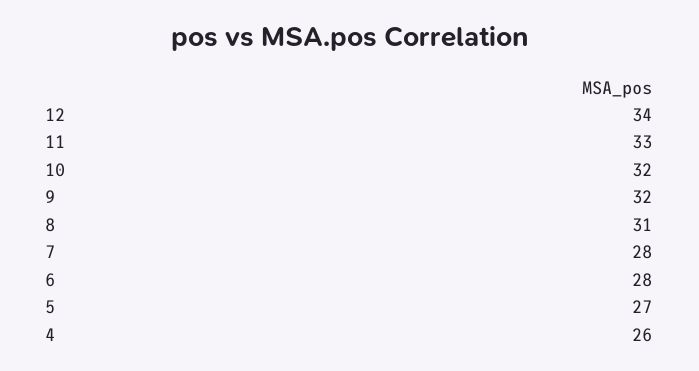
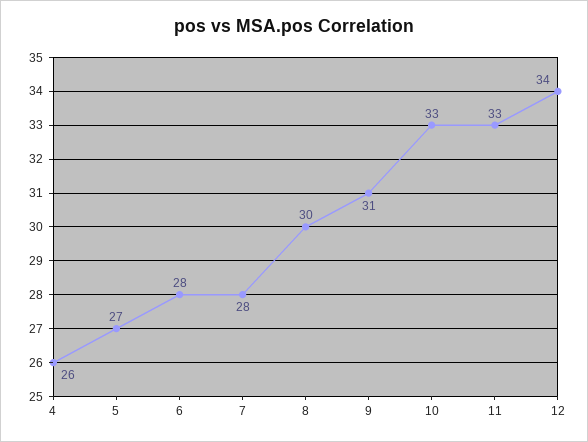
10: 32 -> 33
9: 32 -> 31
8: 31 -> 30

